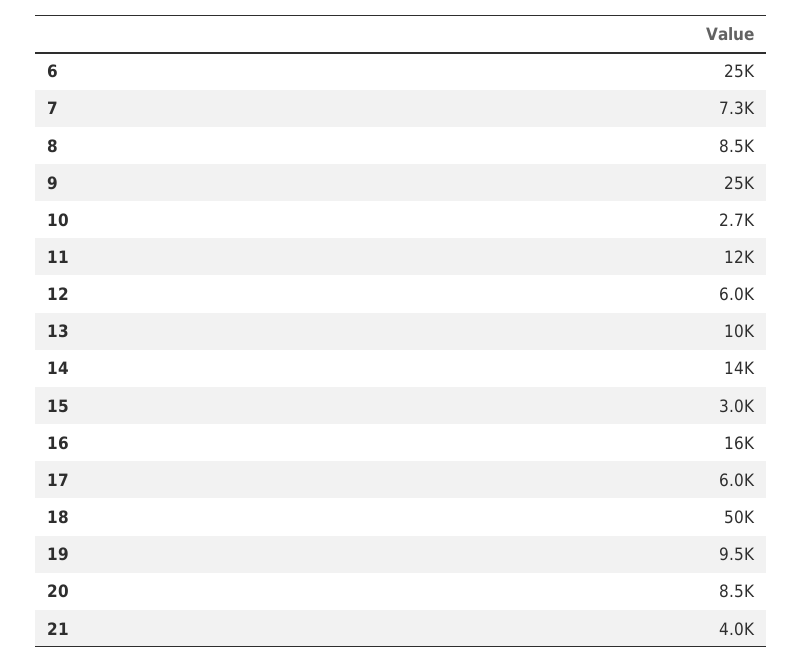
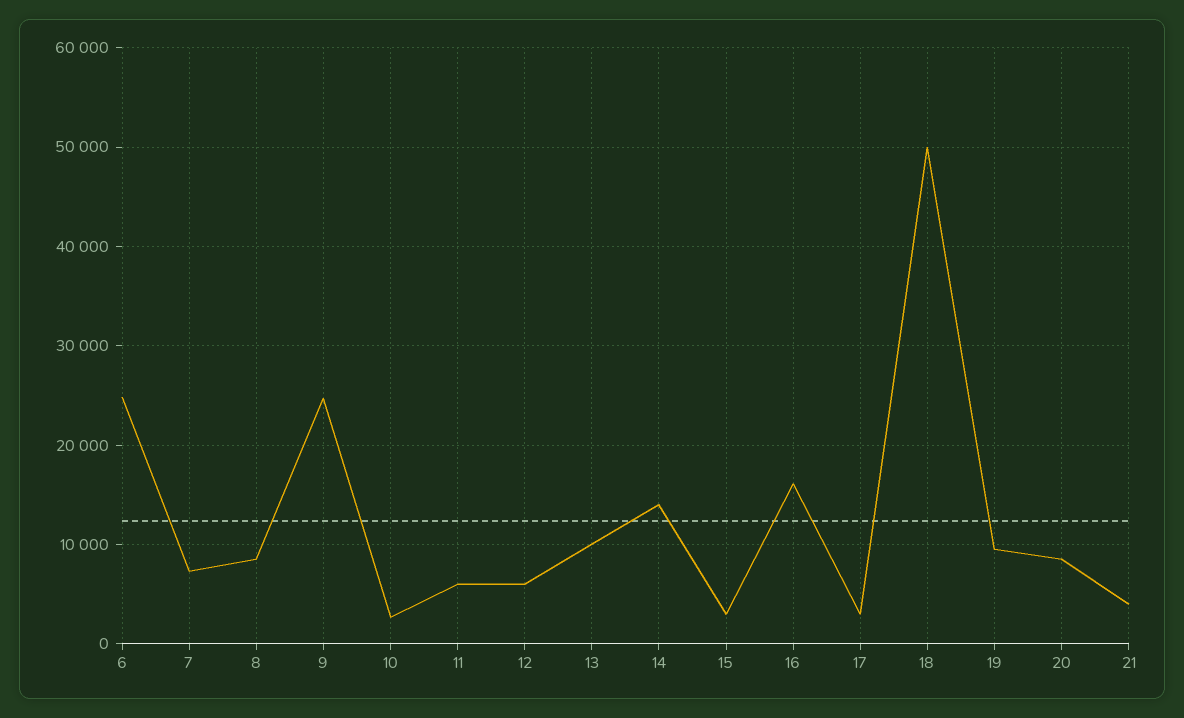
11: 12000 -> 6000
17: 6000 -> 3000

